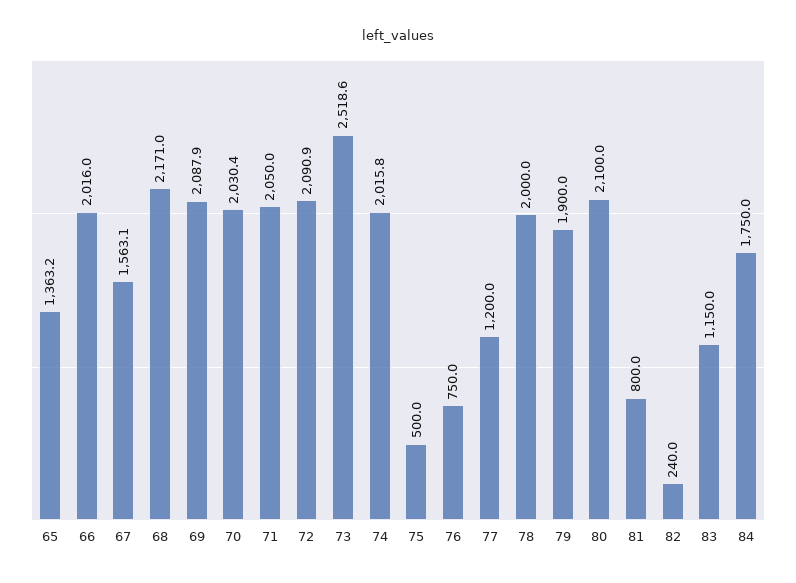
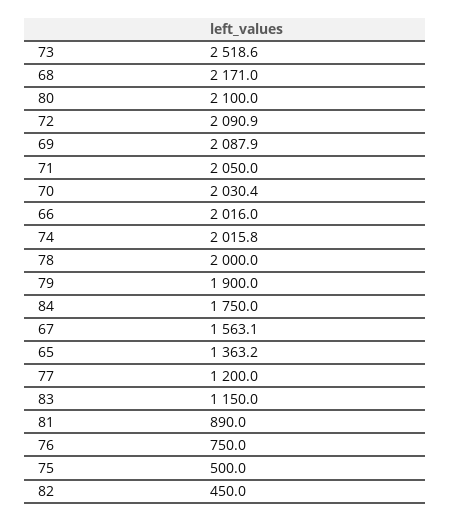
81: 800 -> 890
82: 240 -> 450

